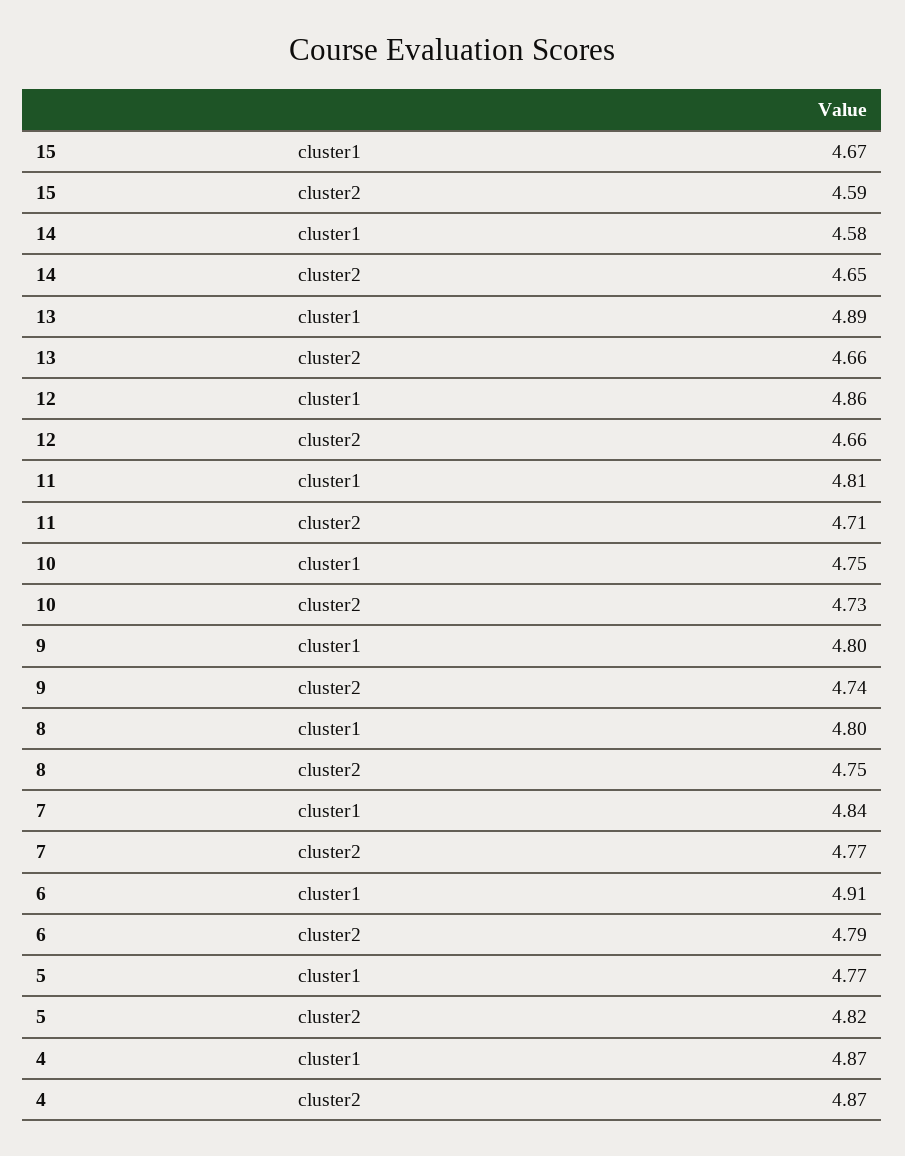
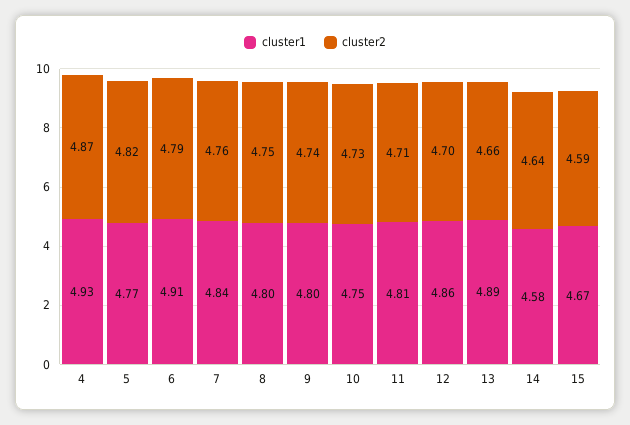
cluster2, 14: 4.65 -> 4.64
cluster2, 12: 4.66 -> 4.7
cluster2, 7: 4.77 -> 4.76
cluster1, 4: 4.87 -> 4.93

